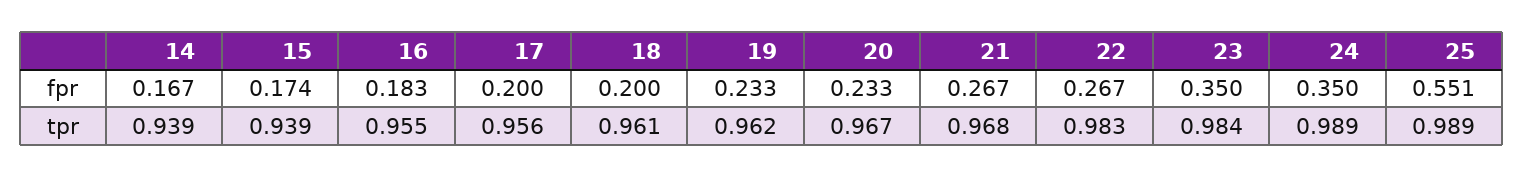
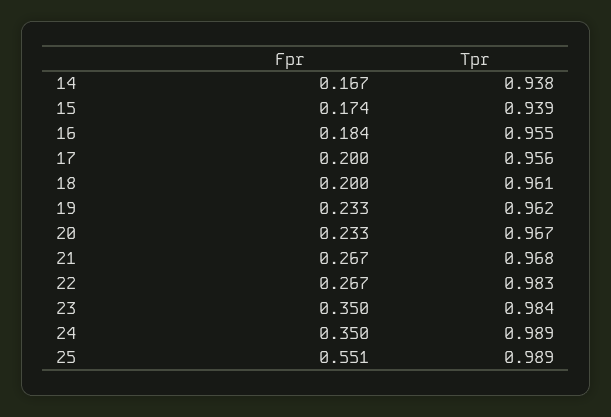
16, fpr: 0.183 -> 0.184
14, tpr: 0.939 -> 0.938

